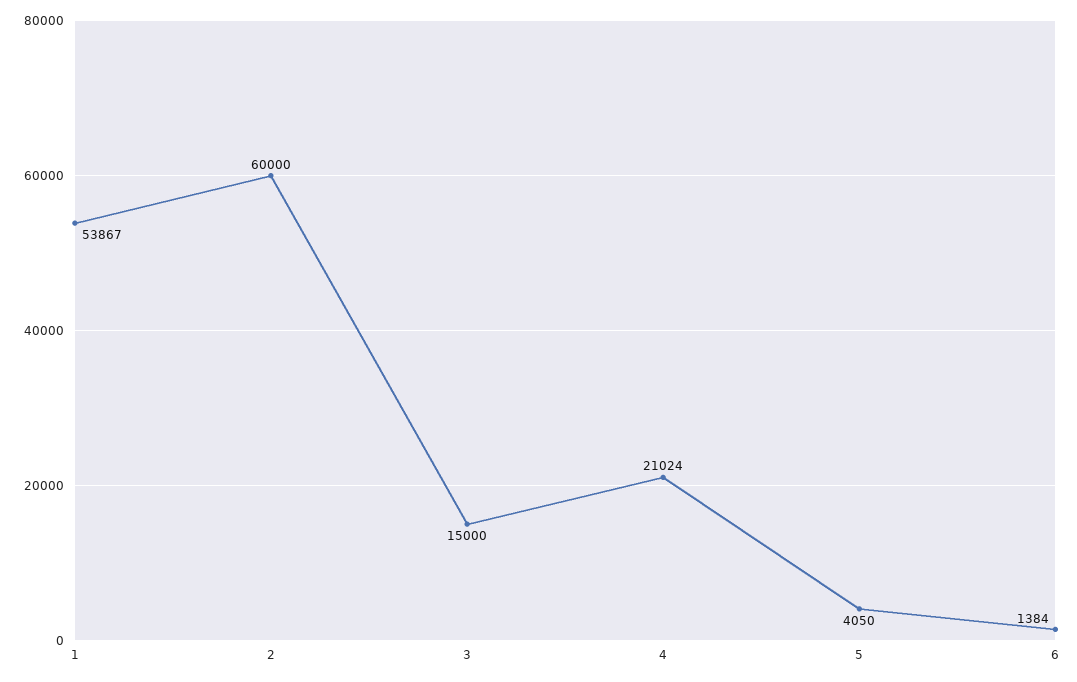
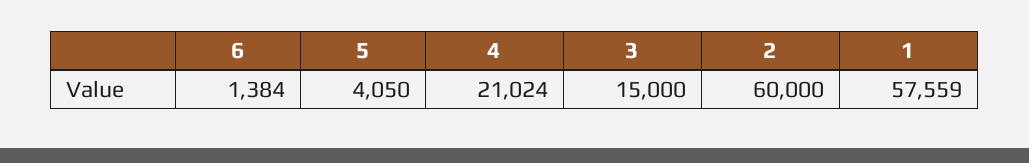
1: 53867 -> 57559

